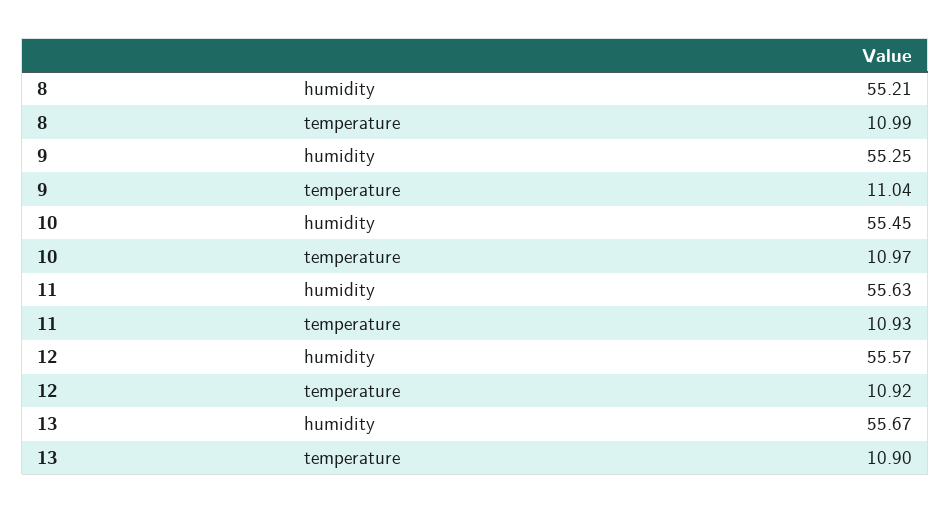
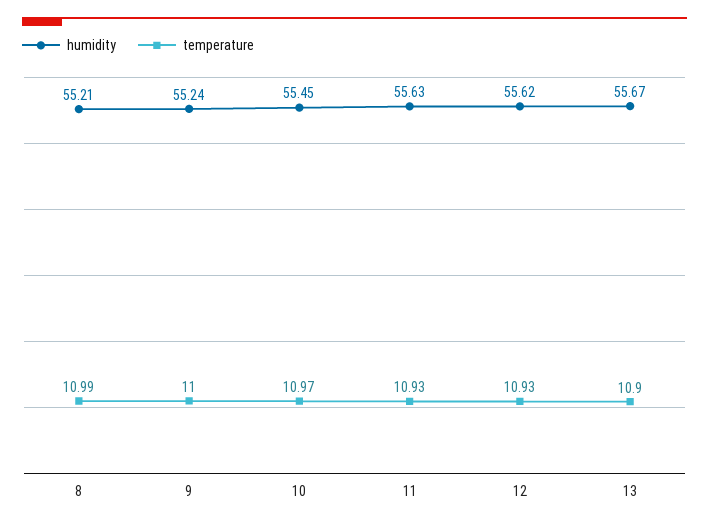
humidity, 9: 55.25 -> 55.24
temperature, 9: 11.04 -> 11
humidity, 12: 55.57 -> 55.62
temperature, 12: 10.92 -> 10.93

